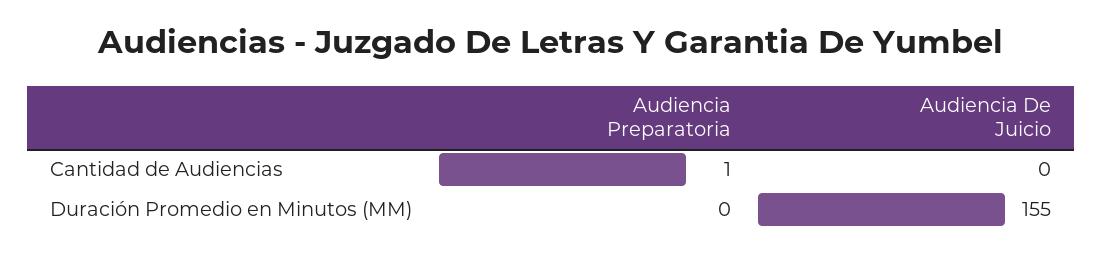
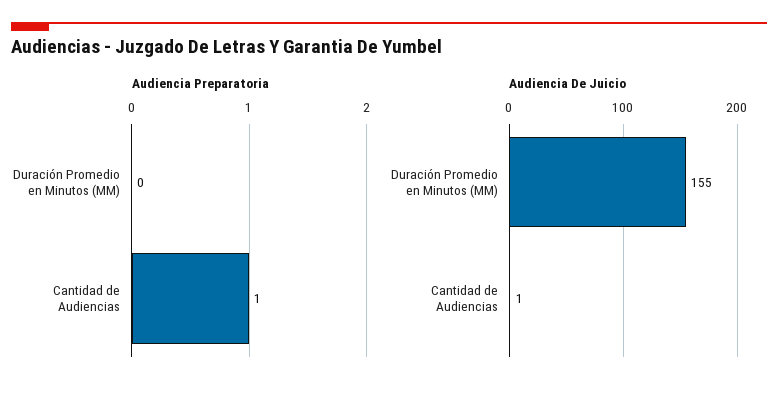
Audiencia De Juicio, Cantidad de Audiencias: 0 -> 1

